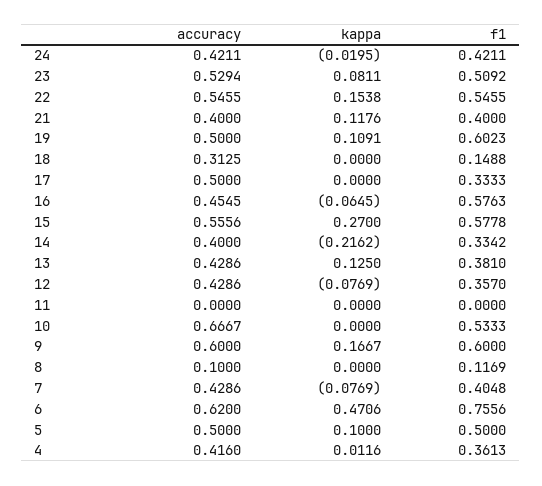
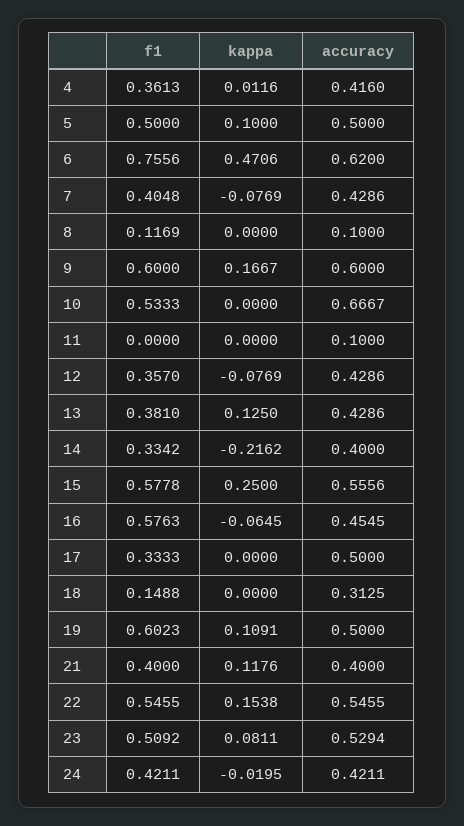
kappa, 15: 0.27 -> 0.25
accuracy, 11: 0 -> 0.1

